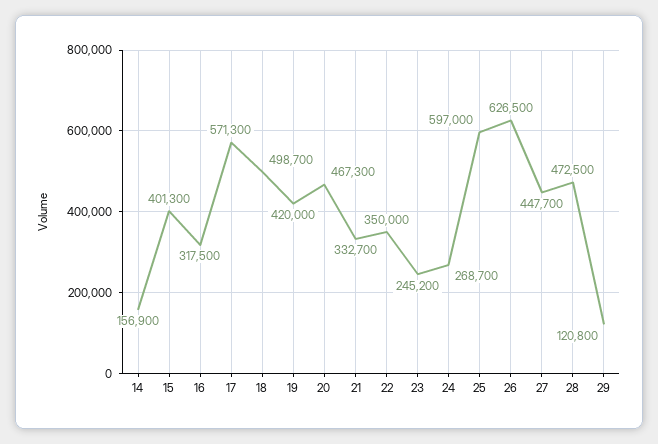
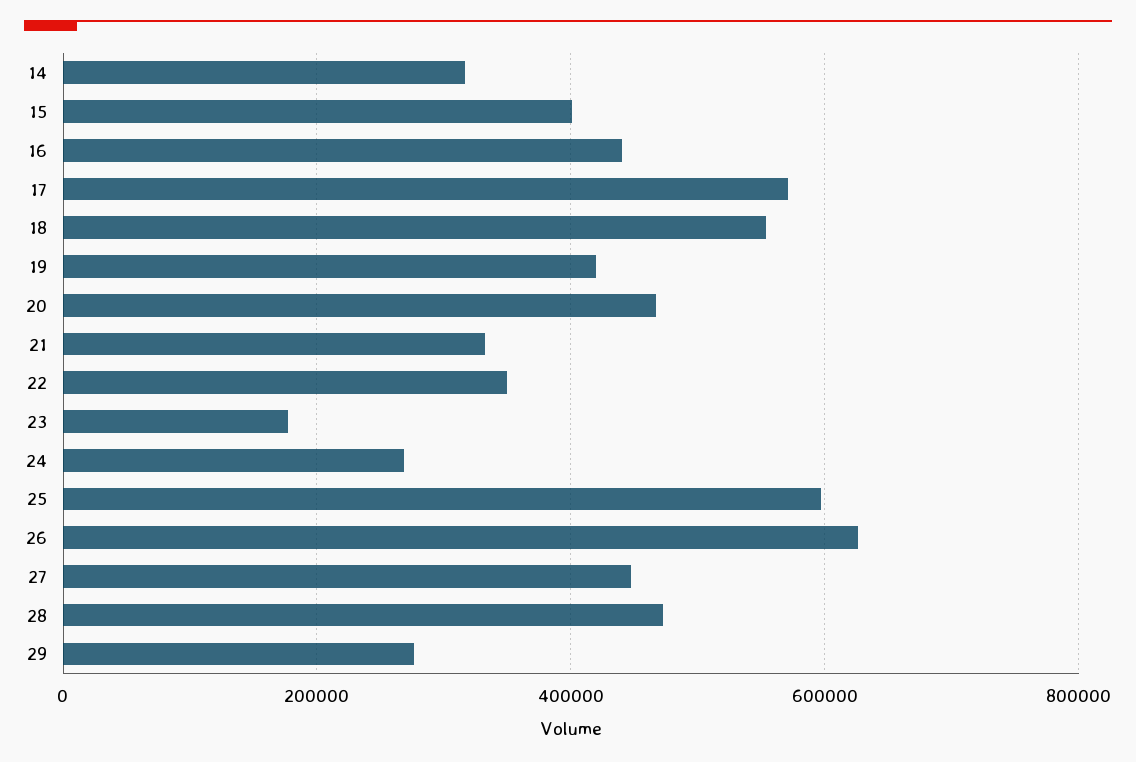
14: 156900 -> 320000
16: 317500 -> 440000
18: 498700 -> 560000
23: 245200 -> 180000
29: 120800 -> 280000

